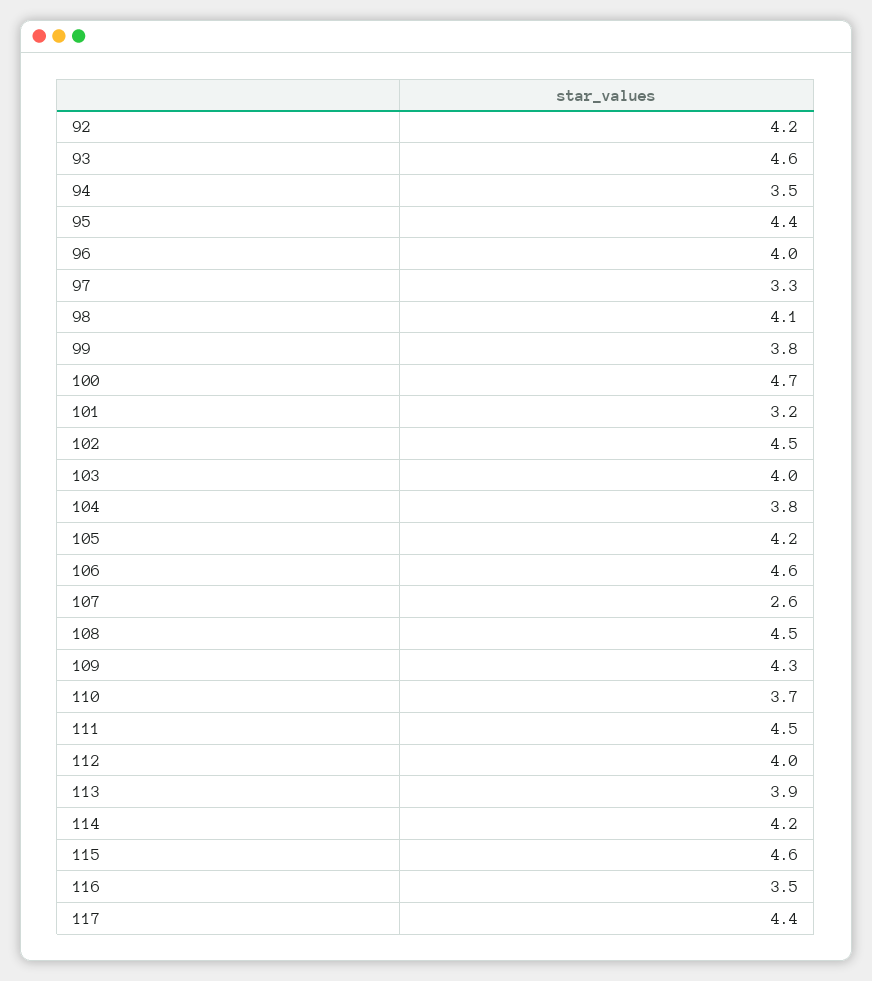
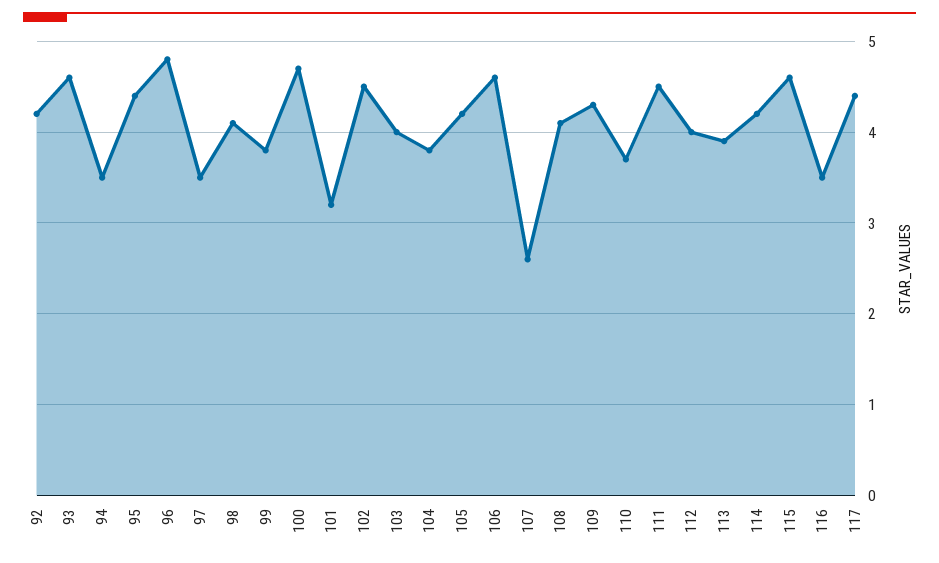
96: 4 -> 4.8
97: 3.3 -> 3.5
108: 4.5 -> 4.1

